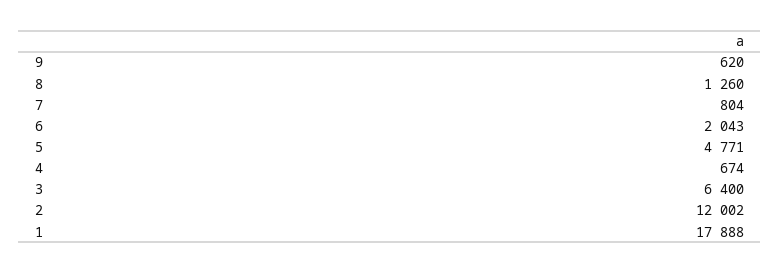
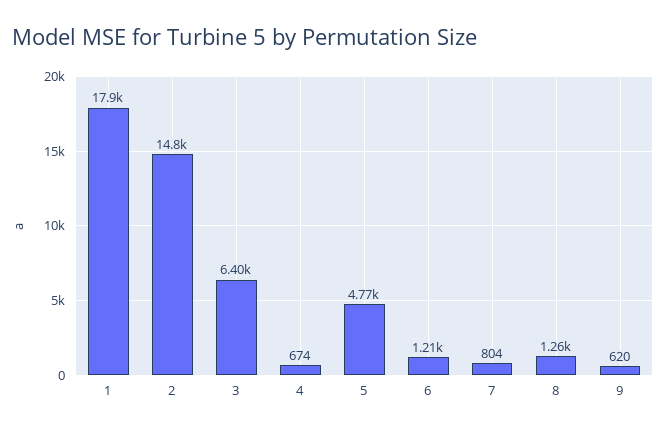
6: 2043 -> 1210
2: 12002 -> 14800

